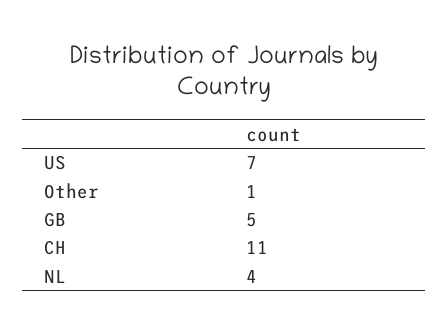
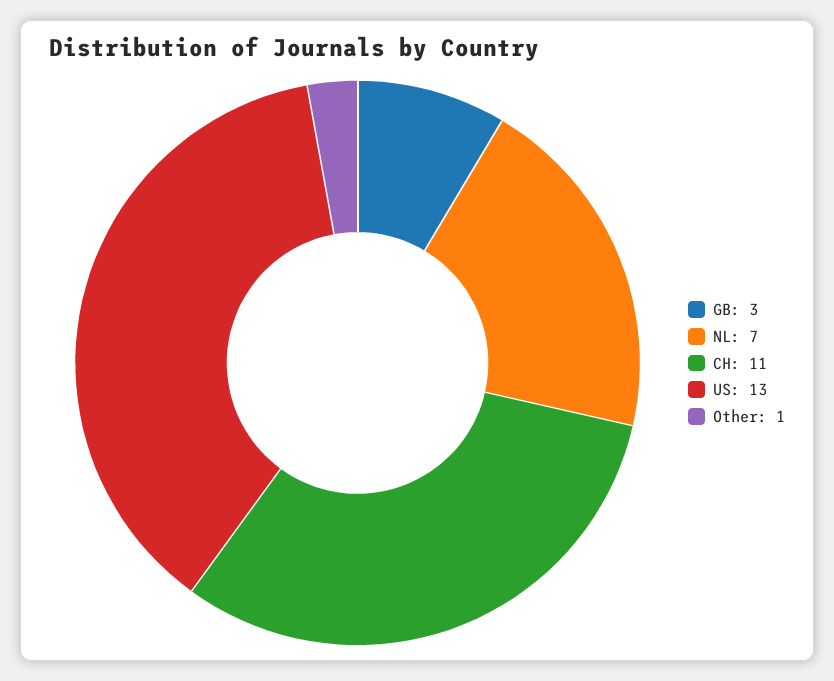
US: 7 -> 13
GB: 5 -> 3
NL: 4 -> 7

